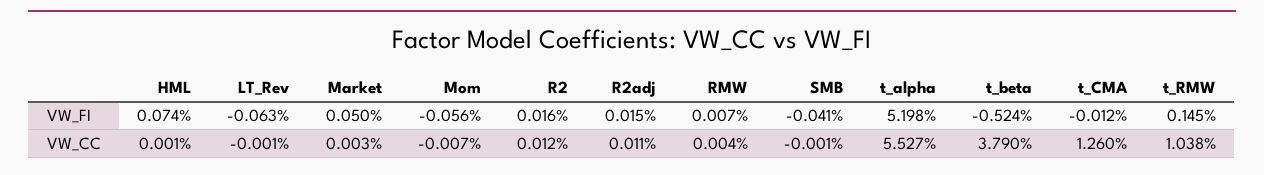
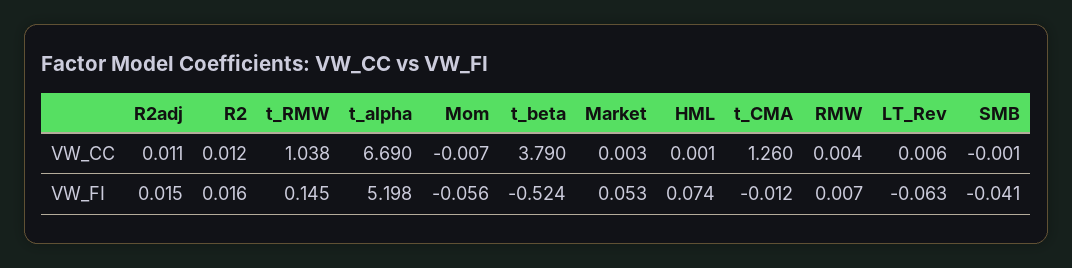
Market, VW_FI: 0.05 -> 0.053
LT_Rev, VW_CC: -0.001 -> 0.006
t_alpha, VW_CC: 5.527 -> 6.69

